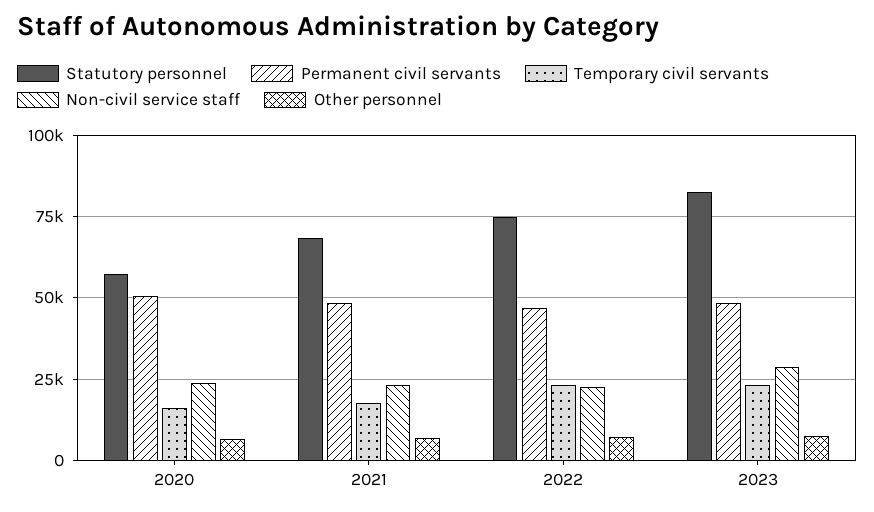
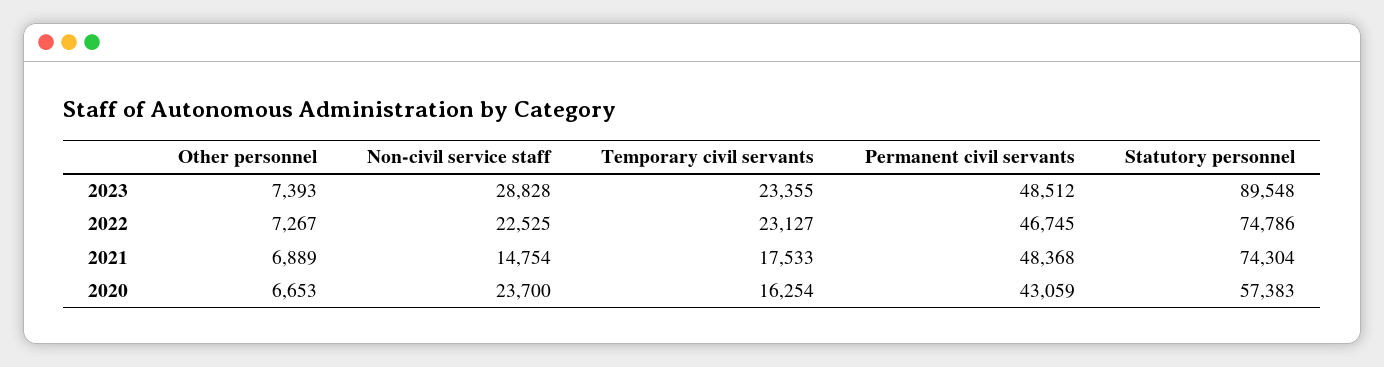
Permanent civil servants, 2020: 50000 -> 43059
Statutory personnel, 2021: 67500 -> 74304
Non-civil service staff, 2021: 22500 -> 14754
Statutory personnel, 2023: 82500 -> 89548

